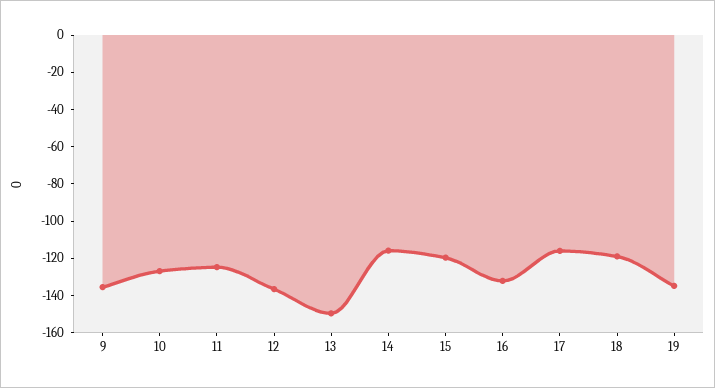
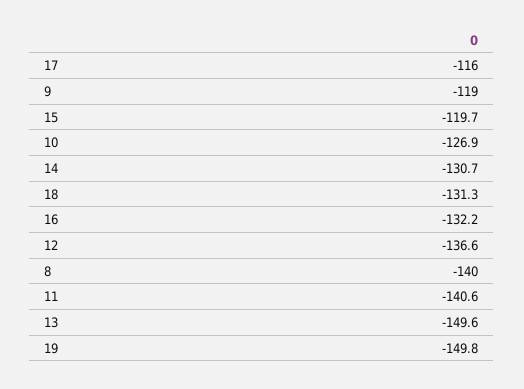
9: -135 -> -119
11: -125 -> -140.6
14: -115 -> -130.7
18: -120 -> -131.3
19: -135 -> -149.8
8: none -> -140

